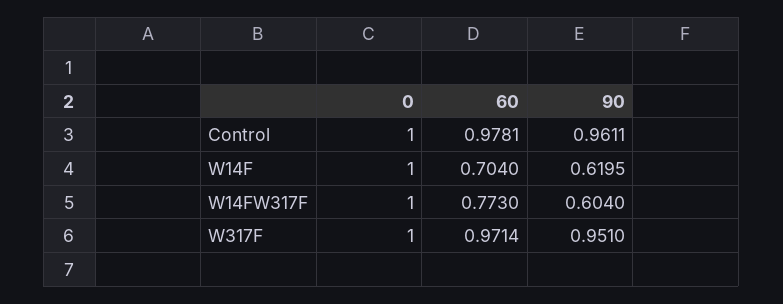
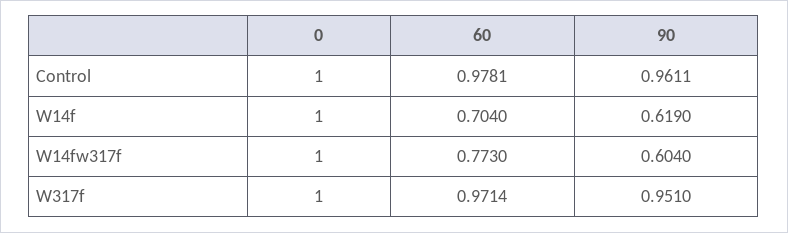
90, W14F: 0.6195 -> 0.619

